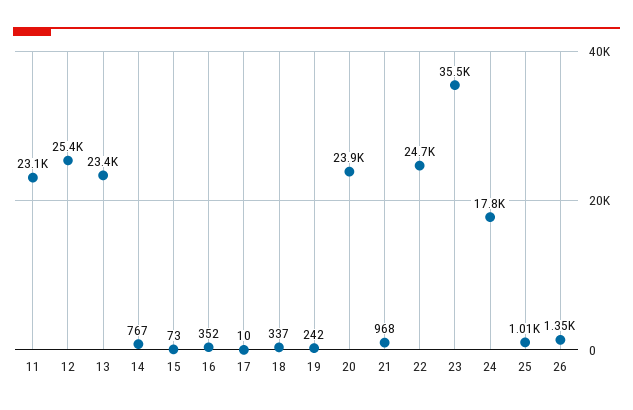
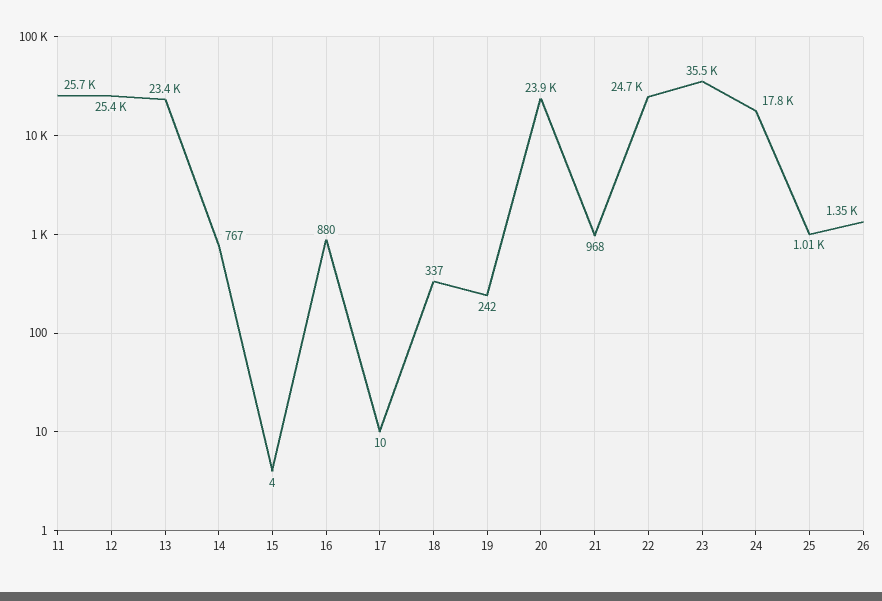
11: 23100 -> 25700
15: 73 -> 4
16: 352 -> 880

